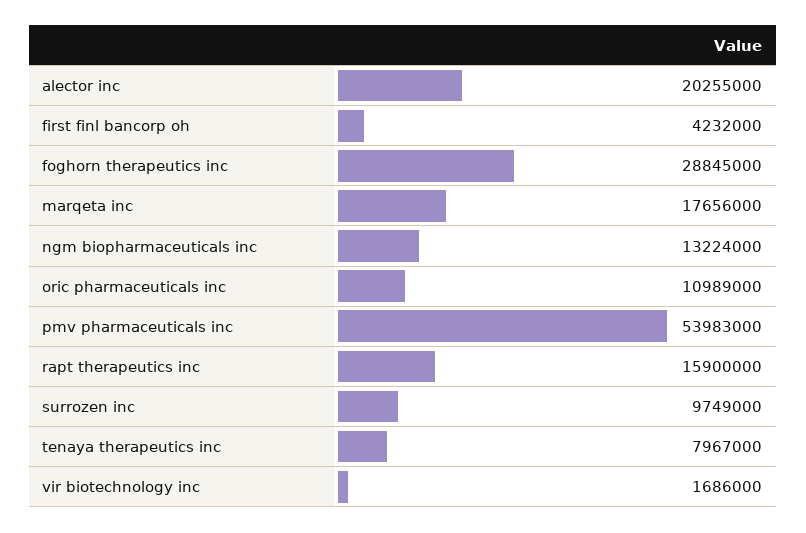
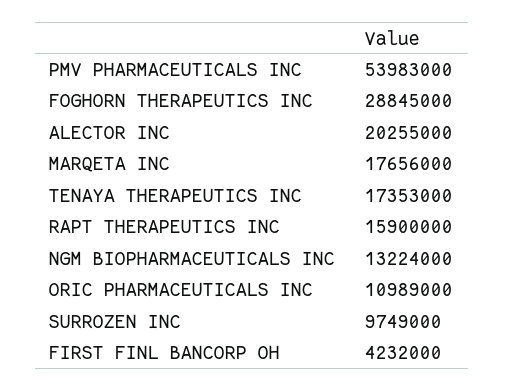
tenaya therapeutics inc: 7967000 -> 17353000
vir biotechnology inc: 1686000 -> none

